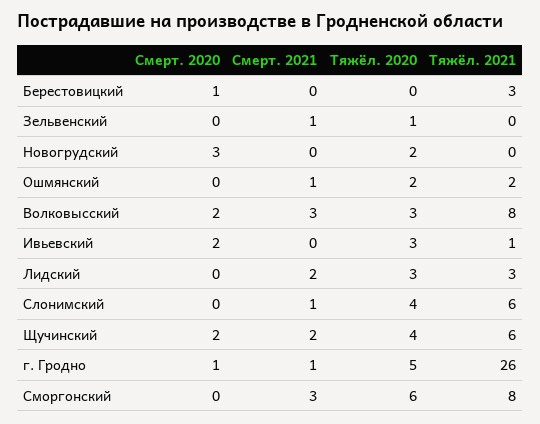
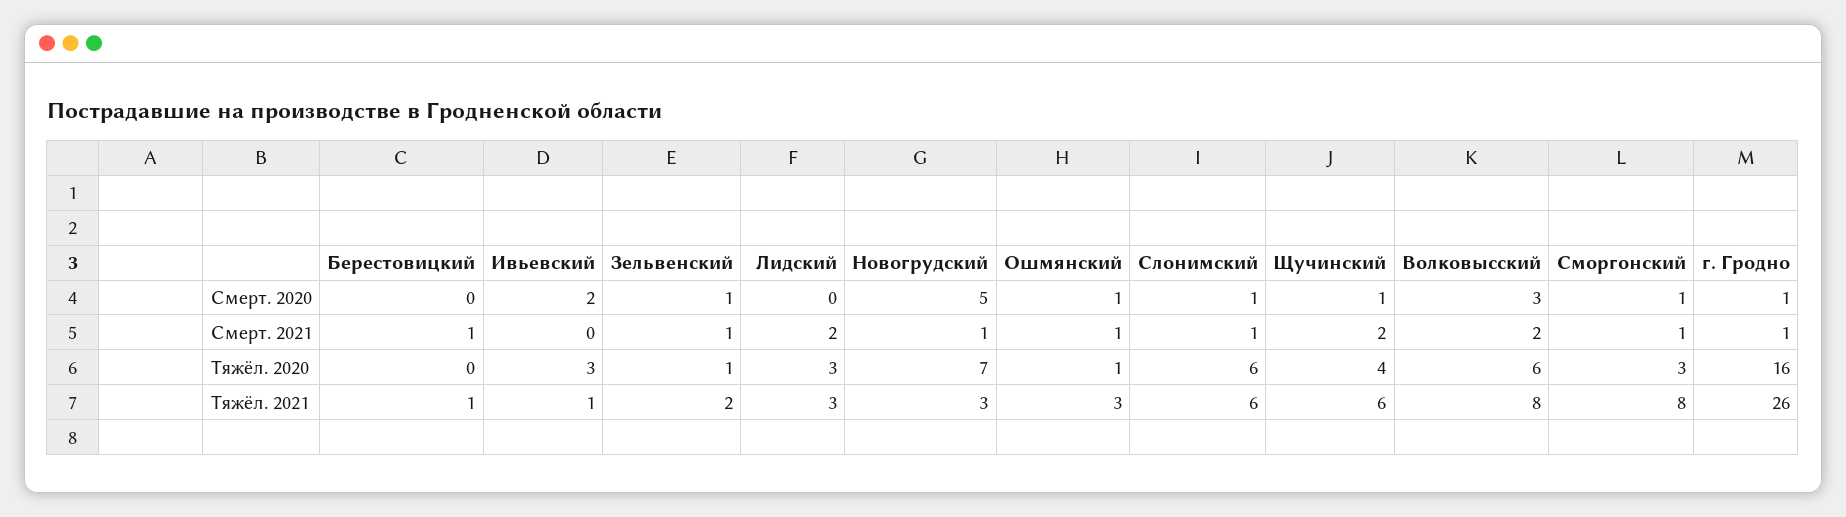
Смерт. 2020, Берестовицкий: 1 -> 0
Смерт. 2021, Берестовицкий: 0 -> 1
Тяжёл. 2021, Берестовицкий: 3 -> 1
Смерт. 2020, Зельвенский: 0 -> 1
Тяжёл. 2021, Зельвенский: 0 -> 2
Смерт. 2020, Новогрудский: 3 -> 5
Смерт. 2021, Новогрудский: 0 -> 1
Тяжёл. 2020, Новогрудский: 2 -> 7
Тяжёл. 2021, Новогрудский: 0 -> 3
Смерт. 2020, Ошмянский: 0 -> 1
Тяжёл. 2020, Ошмянский: 2 -> 1
Тяжёл. 2021, Ошмянский: 2 -> 3
Смерт. 2020, Волковысский: 2 -> 3
Смерт. 2021, Волковысский: 3 -> 2
Тяжёл. 2020, Волковысский: 3 -> 6
Смерт. 2020, Слонимский: 0 -> 1
Тяжёл. 2020, Слонимский: 4 -> 6
Смерт. 2020, Щучинский: 2 -> 1
Тяжёл. 2020, г. Гродно: 5 -> 16
Смерт. 2020, Сморгонский: 0 -> 1
Смерт. 2021, Сморгонский: 3 -> 1
Тяжёл. 2020, Сморгонский: 6 -> 3

